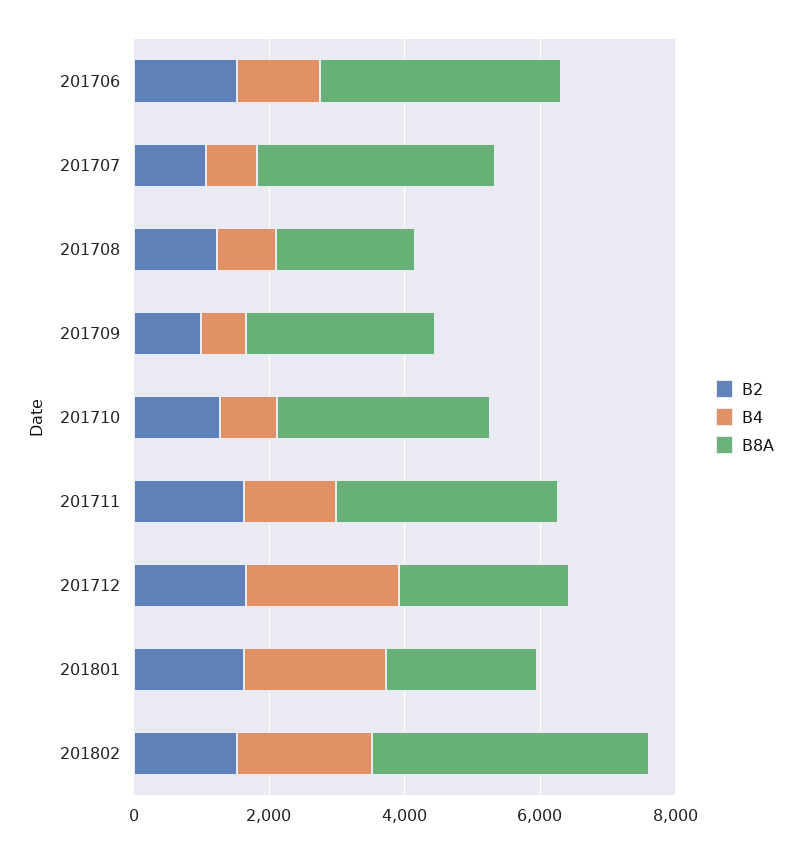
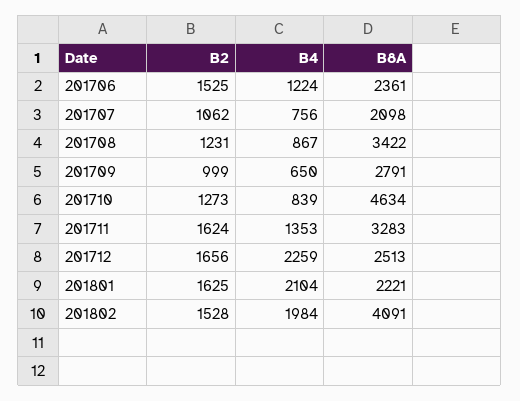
B8A, 201706: 3500 -> 2361
B8A, 201707: 3500 -> 2098
B8A, 201708: 2000 -> 3422
B8A, 201710: 3000 -> 4634

